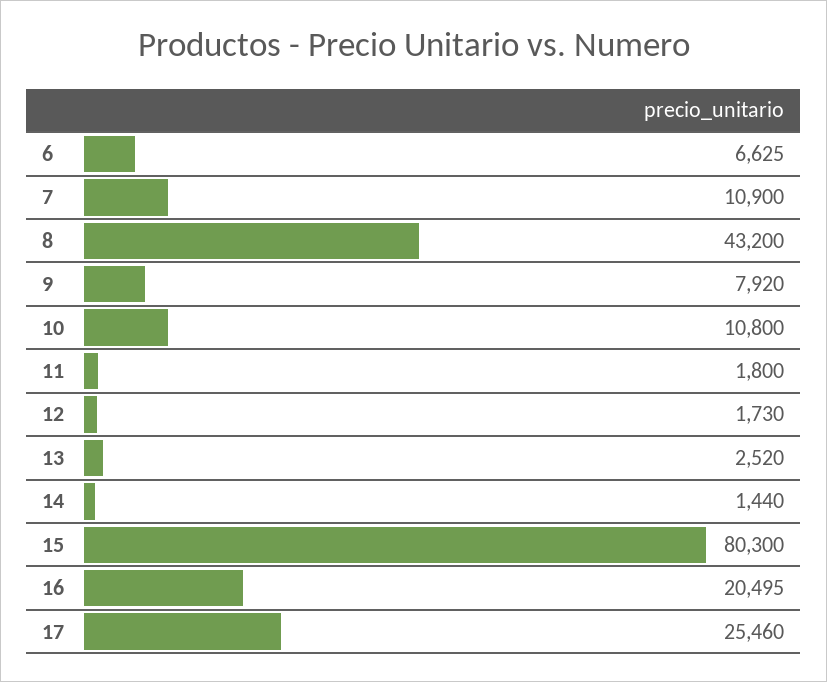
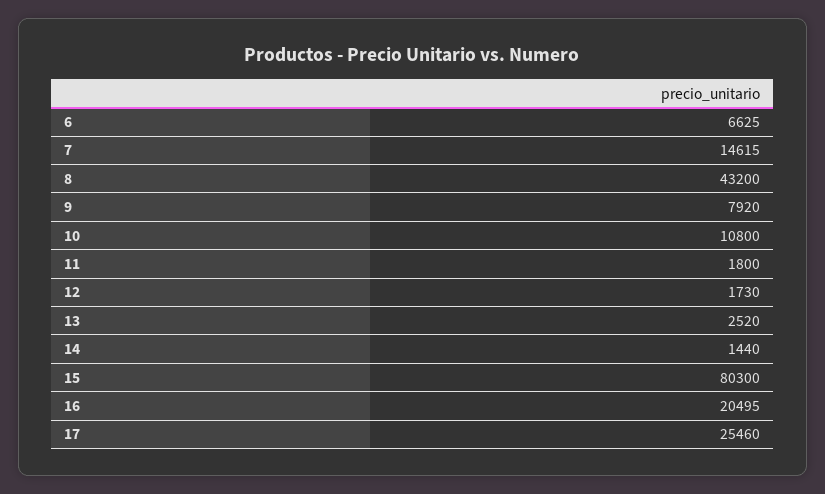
7: 10900 -> 14615

